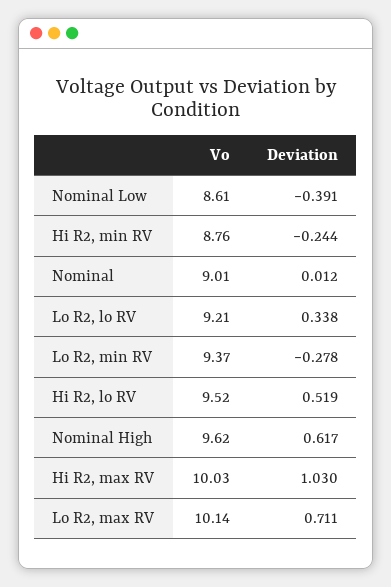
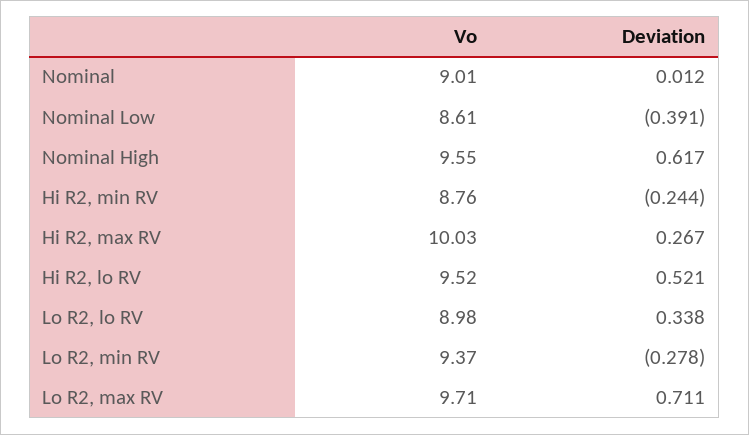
Vo, Lo R2, lo RV: 9.21 -> 8.98
Deviation, Hi R2, lo RV: 0.519 -> 0.521
Vo, Nominal High: 9.62 -> 9.55
Deviation, Hi R2, max RV: 1.03 -> 0.267
Vo, Lo R2, max RV: 10.14 -> 9.71

